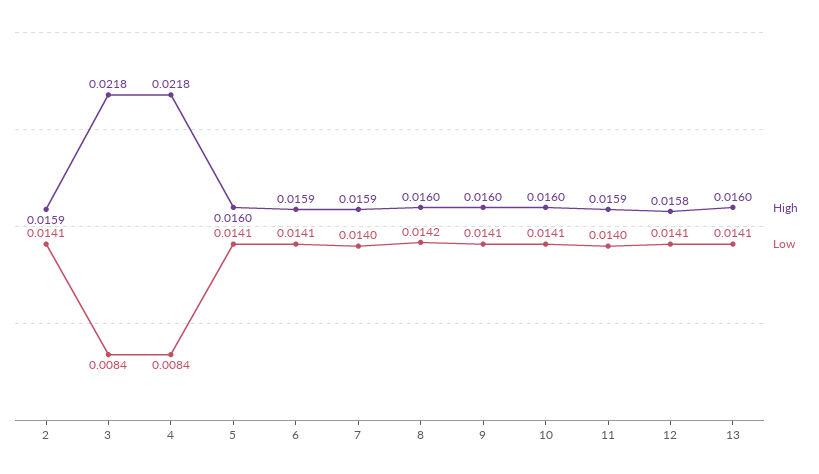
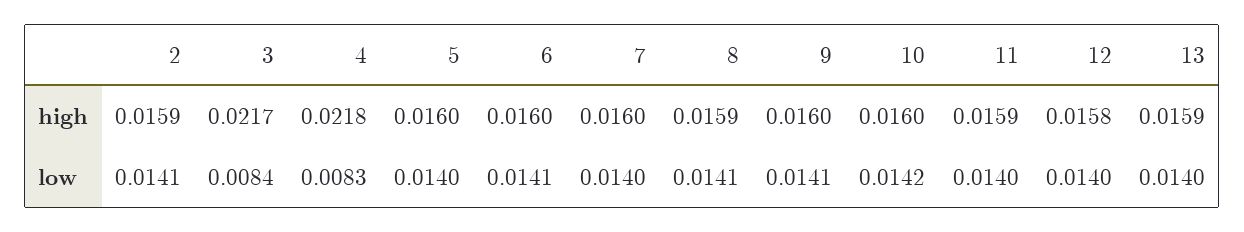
High, 3: 0.0218 -> 0.0217
Low, 4: 0.0084 -> 0.0083
Low, 5: 0.0141 -> 0.014
High, 6: 0.0159 -> 0.016
High, 7: 0.0159 -> 0.016
High, 8: 0.016 -> 0.0159
Low, 8: 0.0142 -> 0.0141
Low, 10: 0.0141 -> 0.0142
Low, 12: 0.0141 -> 0.014
High, 13: 0.016 -> 0.0159
Low, 13: 0.0141 -> 0.014

